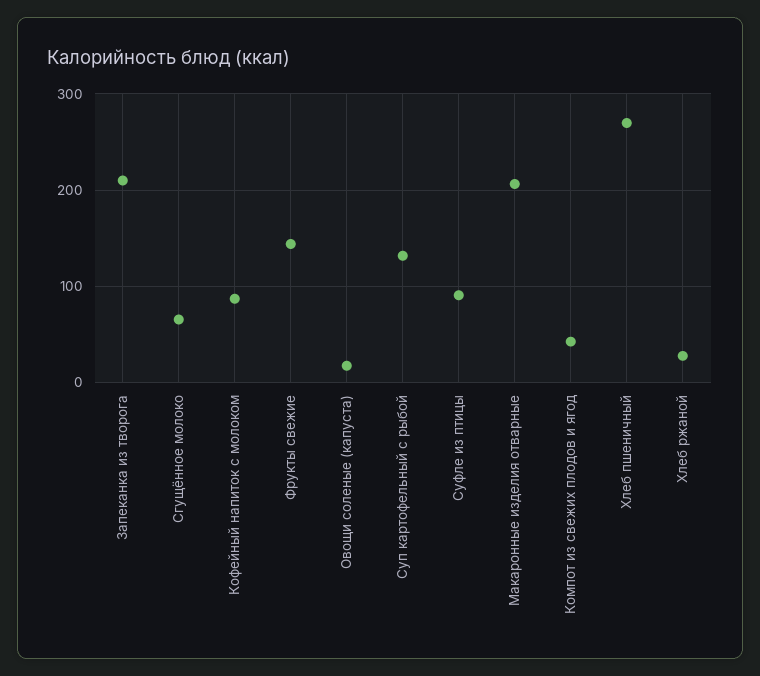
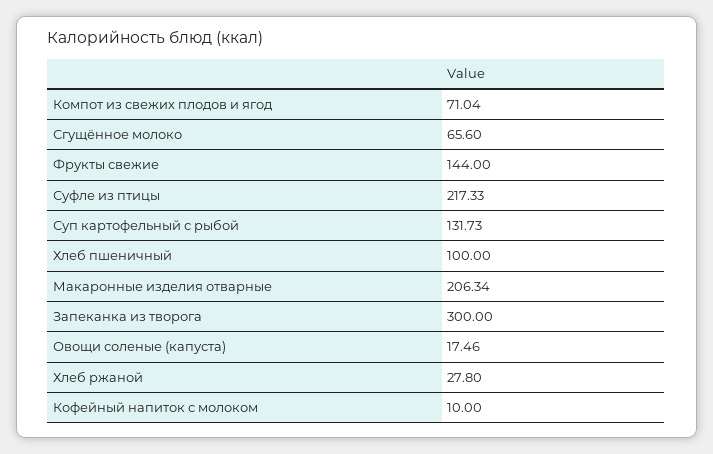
Запеканка из творога: 210 -> 300
Кофейный напиток с молоком: 90 -> 10
Суфле из птицы: 90 -> 217.33
Компот из свежих плодов и ягод: 40 -> 71.04
Хлеб пшеничный: 270 -> 100

